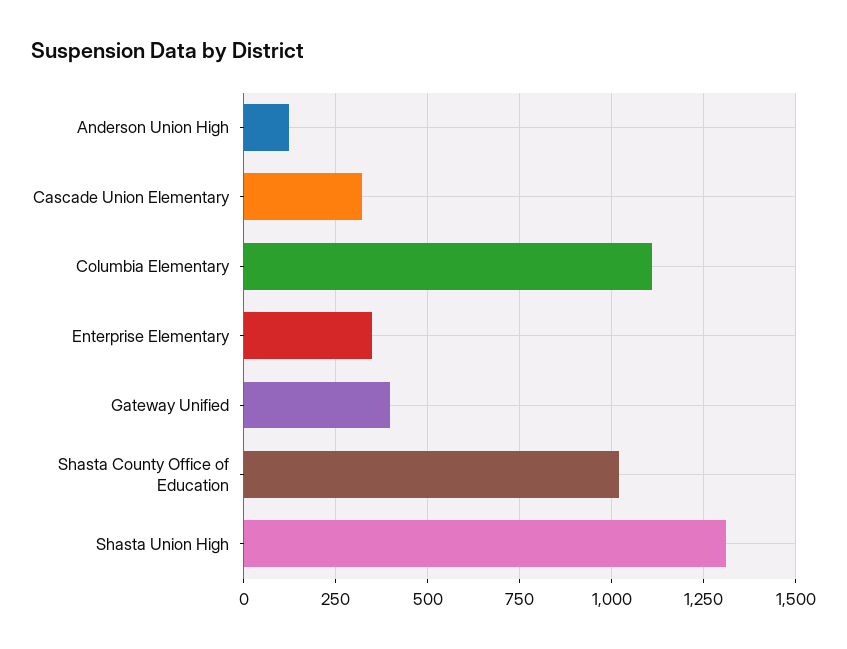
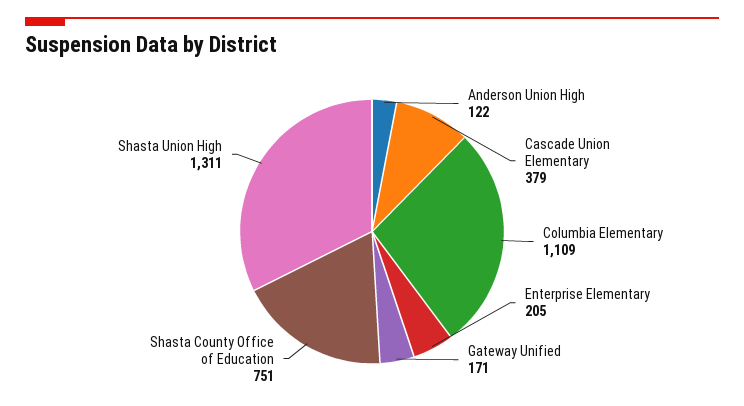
Cascade Union Elementary: 325 -> 379
Enterprise Elementary: 350 -> 205
Gateway Unified: 400 -> 171
Shasta County Office of Education: 1025 -> 751

